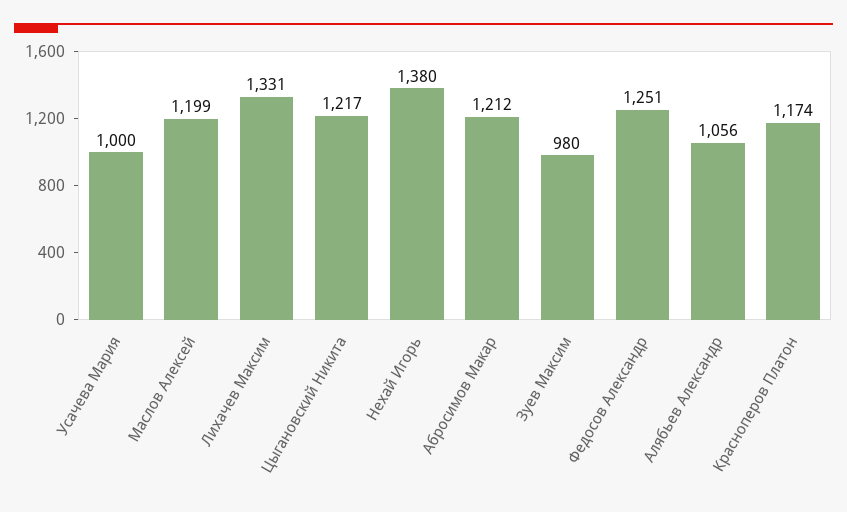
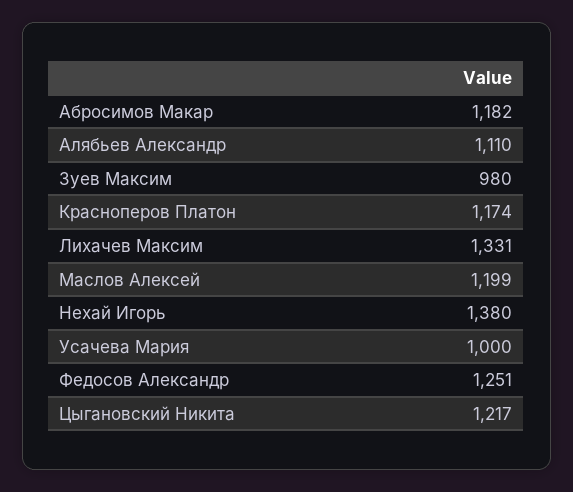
Абросимов Макар: 1212 -> 1182
Алябьев Александр: 1056 -> 1110

